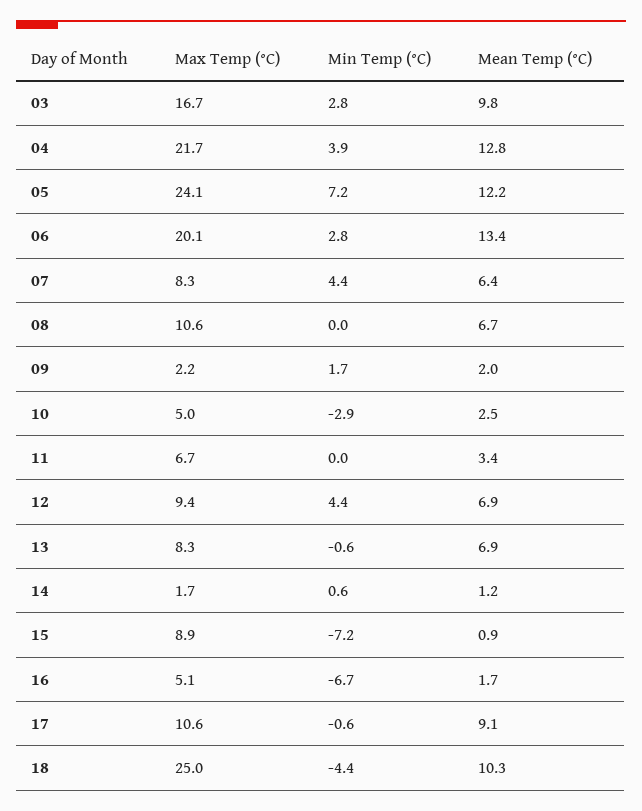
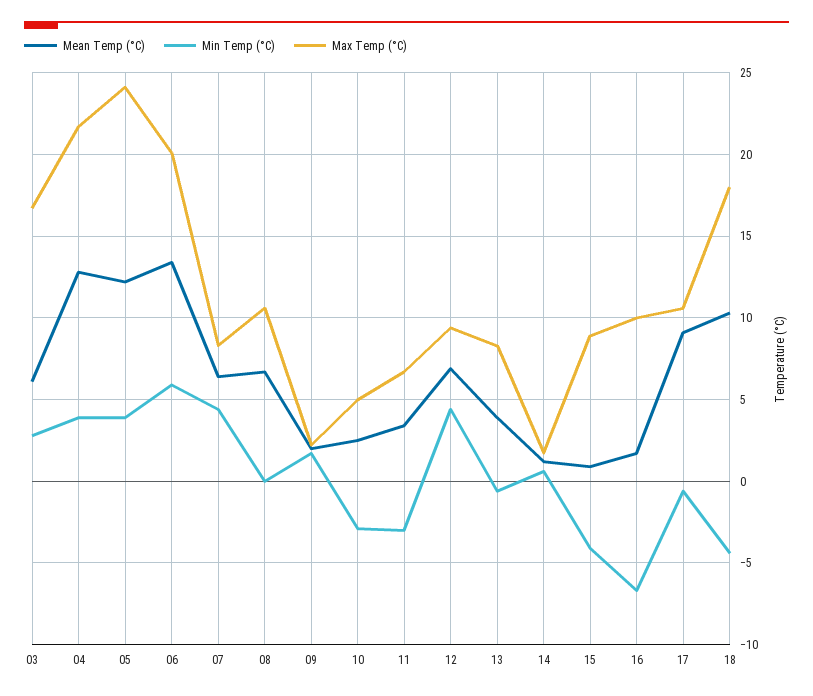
Mean Temp (°C), 03: 9.8 -> 6
Min Temp (°C), 05: 7.2 -> 4
Min Temp (°C), 06: 2.8 -> 6
Min Temp (°C), 11: 0 -> -3
Mean Temp (°C), 13: 6.9 -> 4
Min Temp (°C), 15: -7.2 -> -4
Max Temp (°C), 16: 5.1 -> 10
Max Temp (°C), 18: 25 -> 18

